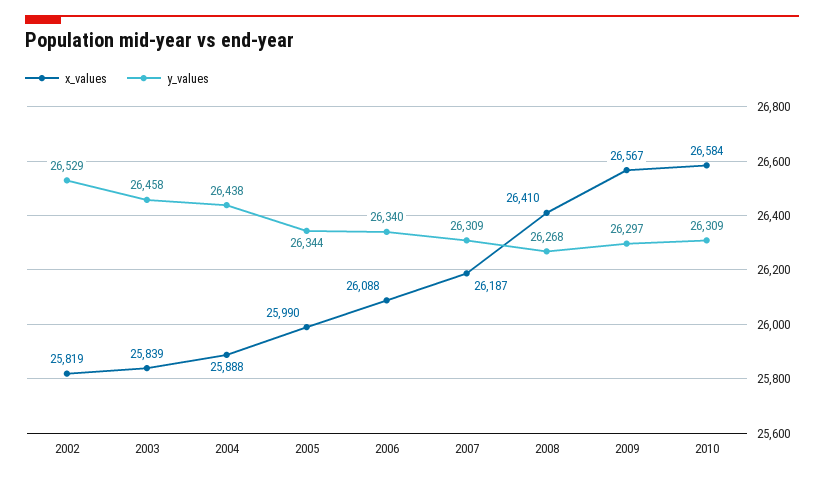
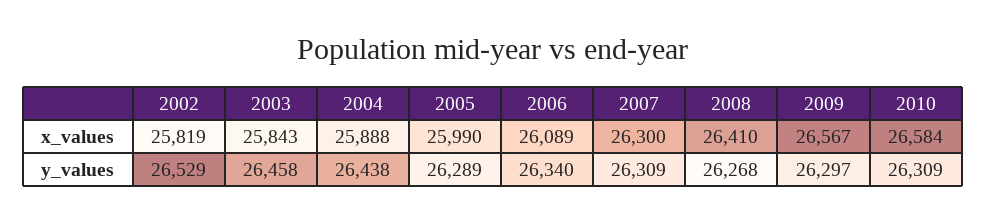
x_values, 2003: 25839 -> 25843
y_values, 2005: 26344 -> 26289
x_values, 2006: 26088 -> 26089
x_values, 2007: 26187 -> 26300

